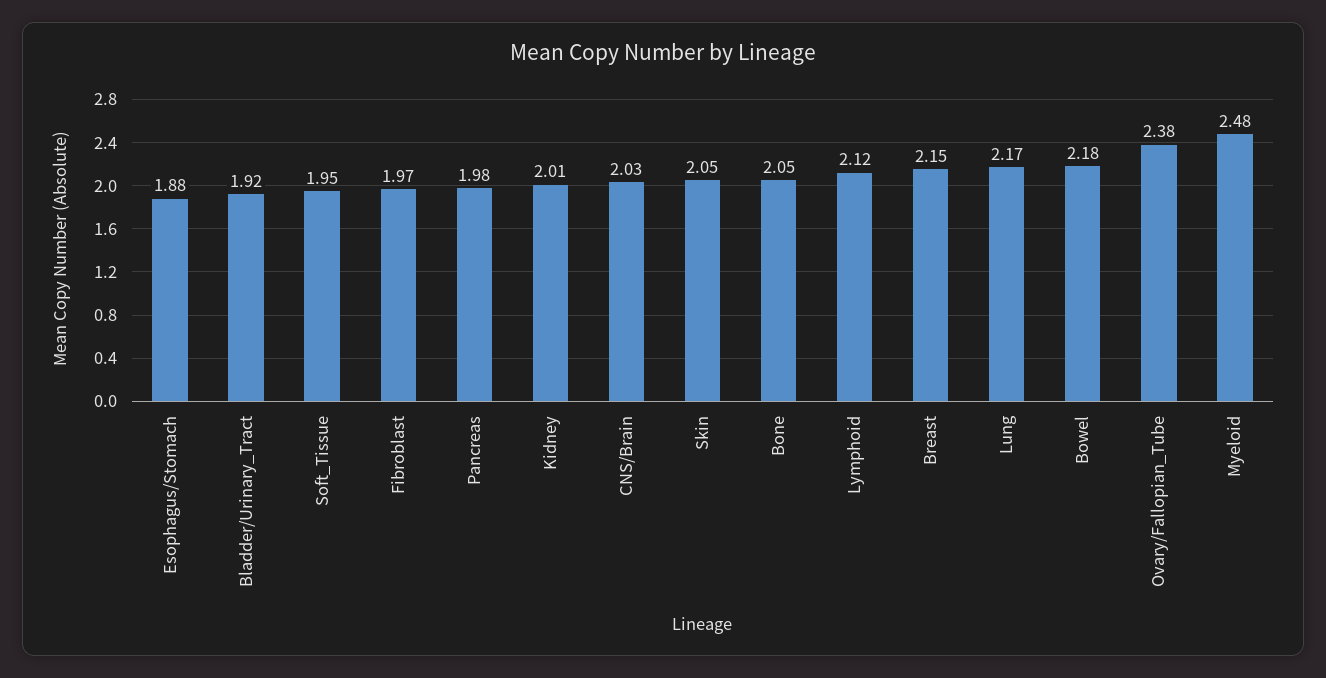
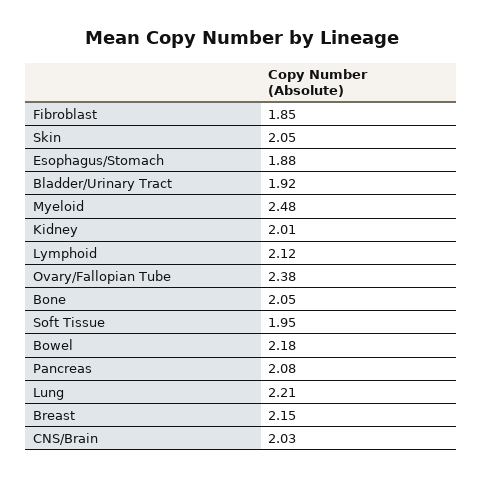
Fibroblast: 1.97 -> 1.85
Pancreas: 1.98 -> 2.08
Lung: 2.17 -> 2.21

